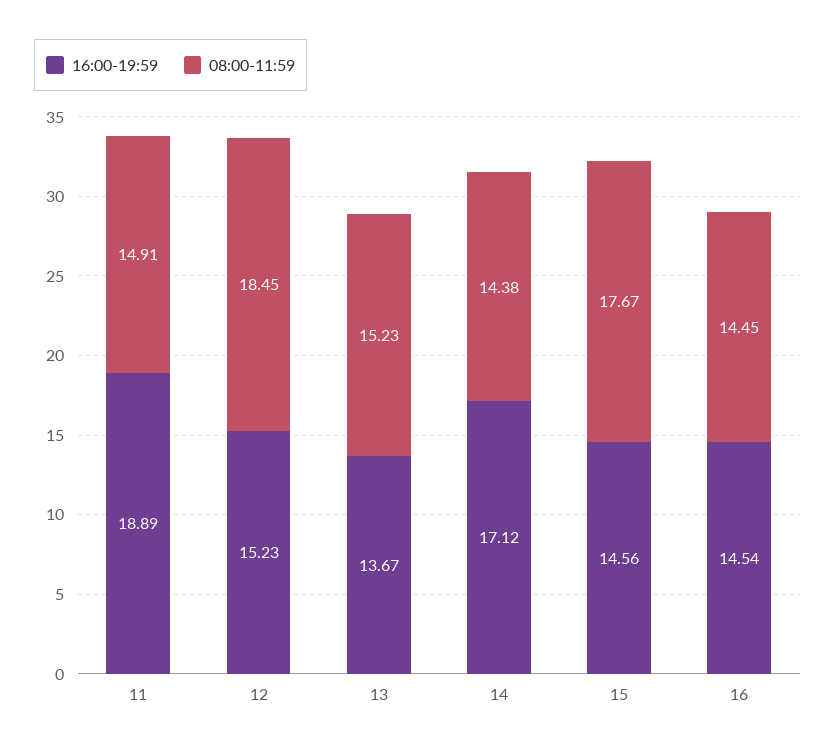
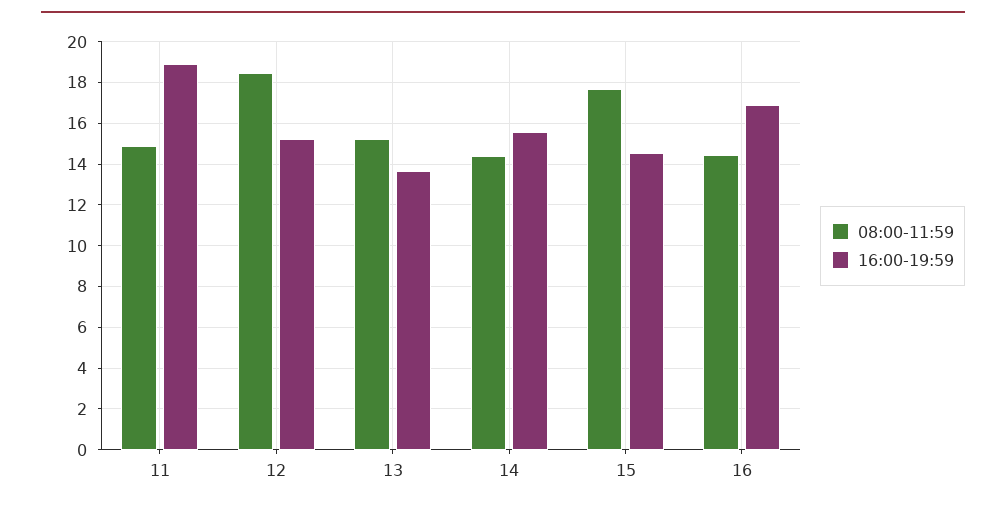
16:00-19:59, 14: 17.12 -> 15.5
16:00-19:59, 16: 14.54 -> 17

